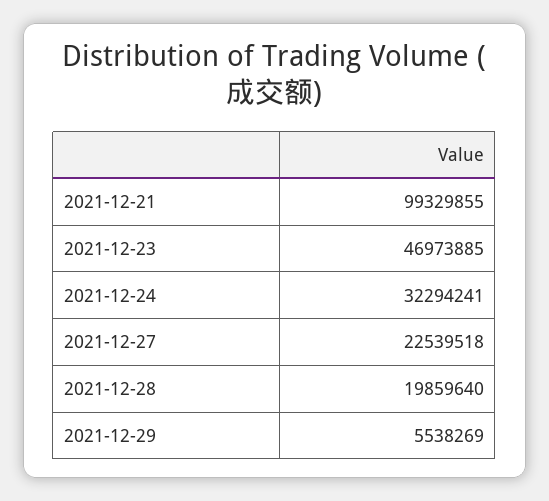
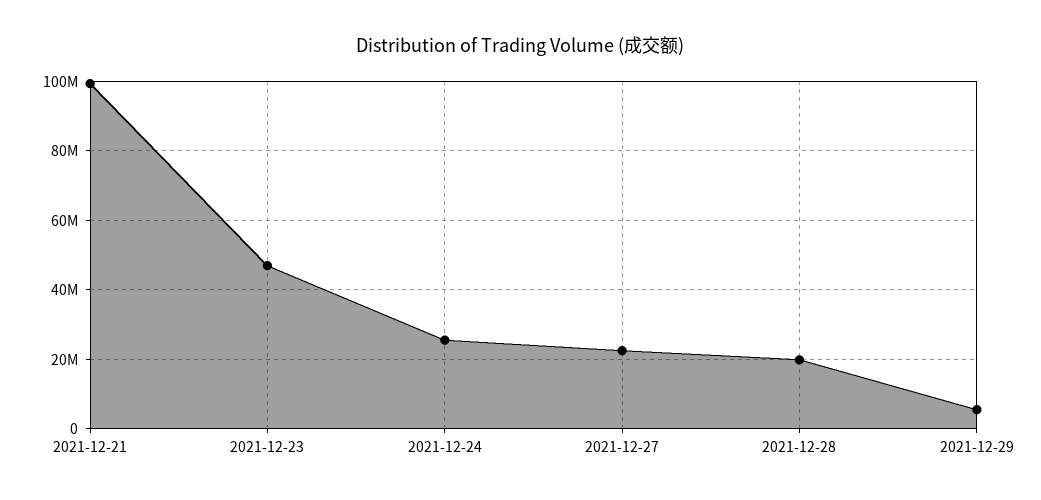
2021-12-24: 32294241 -> 26000000

